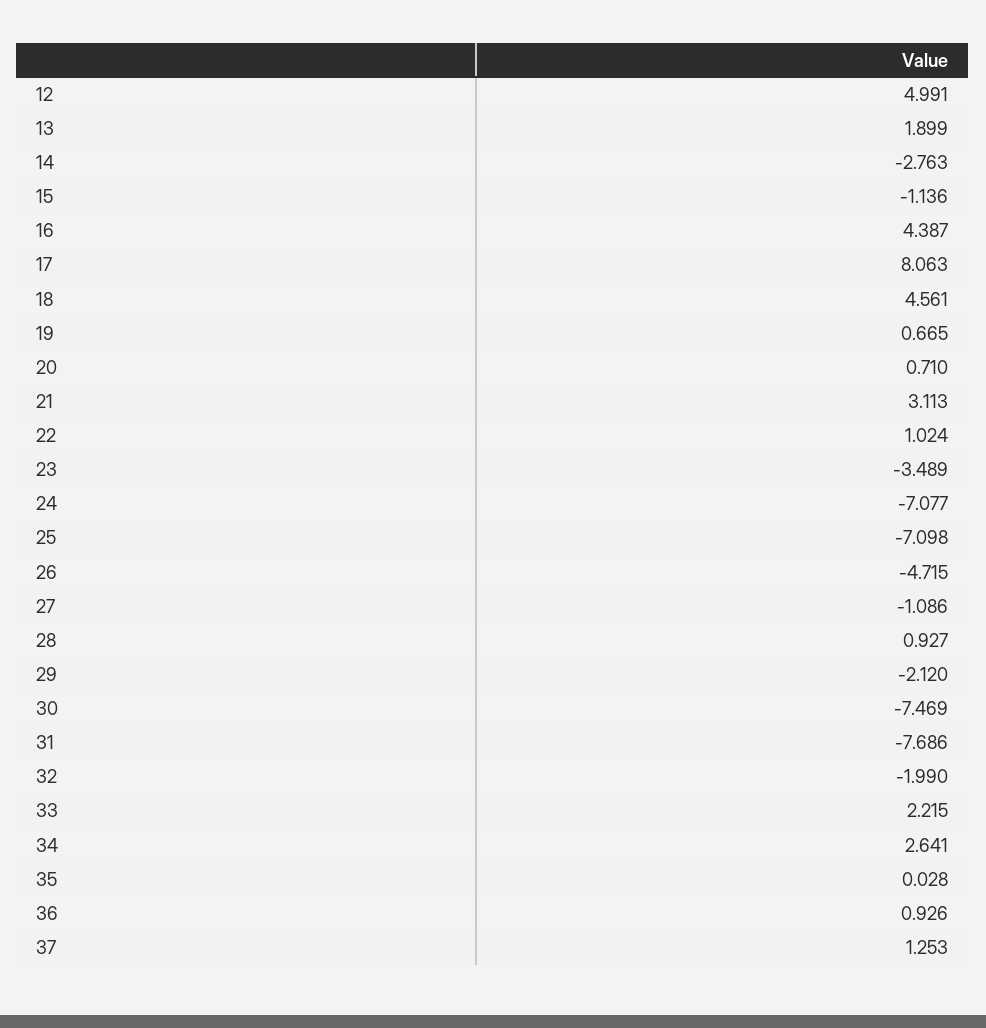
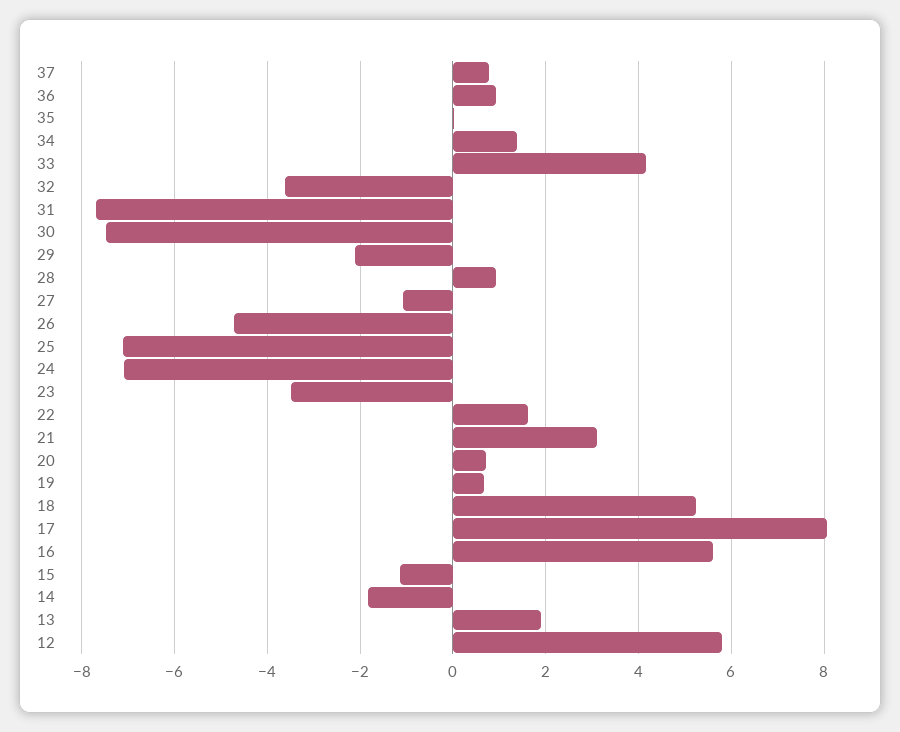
12: 4.991 -> 5.8
14: -2.763 -> -1.8
16: 4.387 -> 5.6
18: 4.561 -> 5.2
22: 1.024 -> 1.6
32: -1.99 -> -3.6
33: 2.215 -> 4.2
34: 2.641 -> 1.4
37: 1.253 -> 0.8

